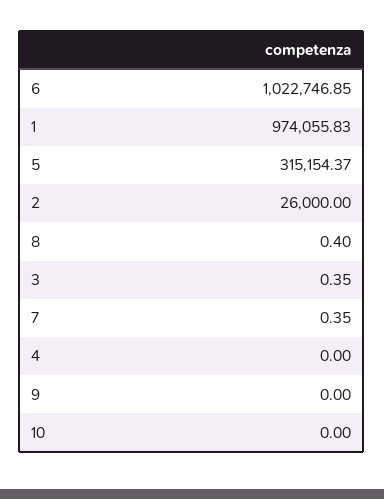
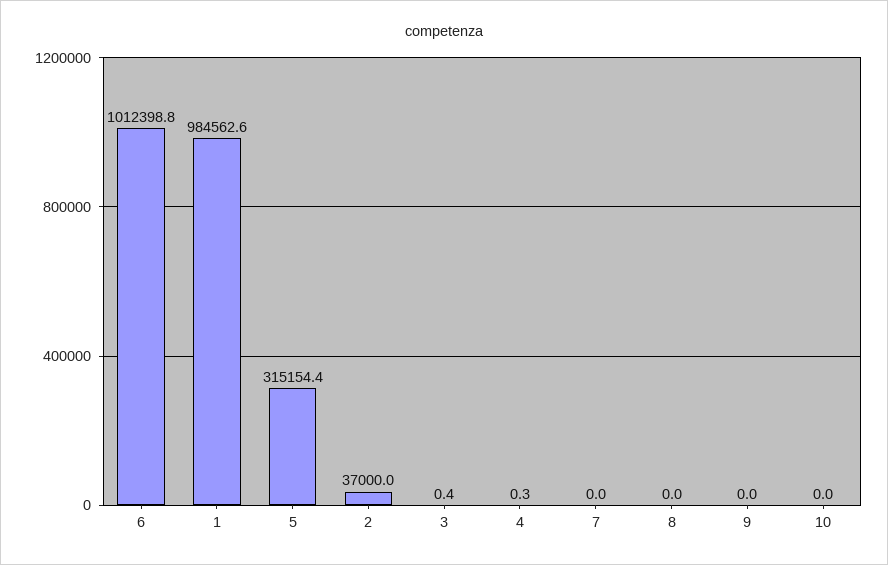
6: 1022746.85 -> 1012398.8
1: 974055.83 -> 984562.6
2: 26000 -> 37000
8: 0.4 -> 0
7: 0.35 -> 0
4: 0 -> 0.3

